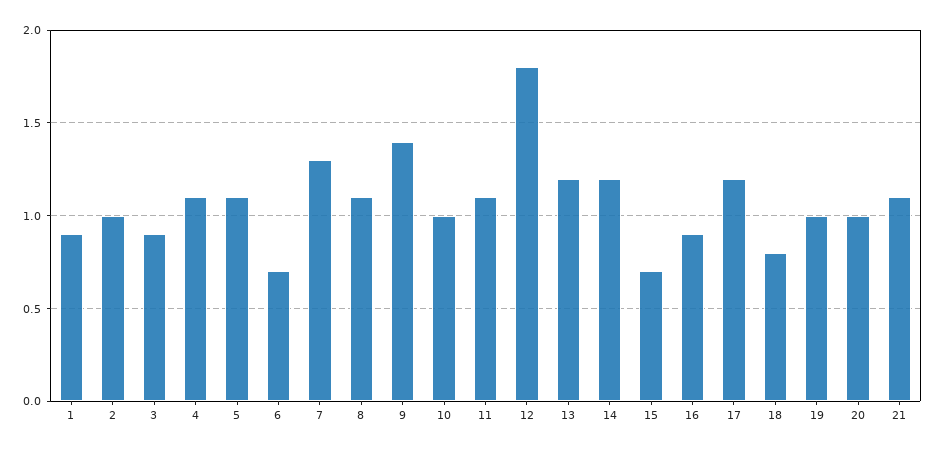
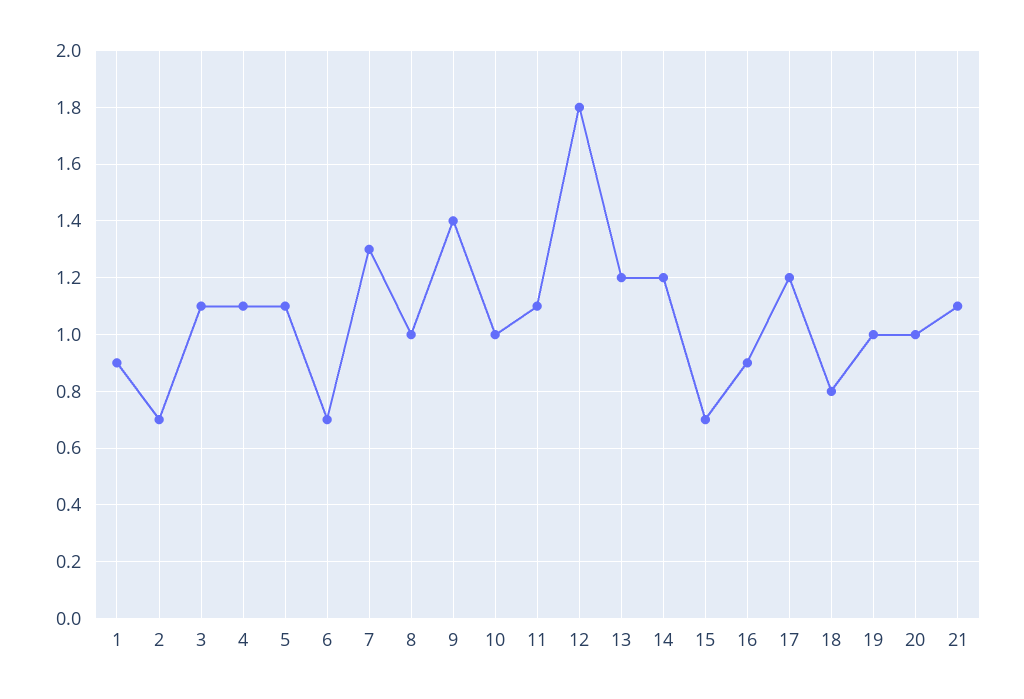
2: 1 -> 0.7
3: 0.9 -> 1.1
8: 1.1 -> 1

